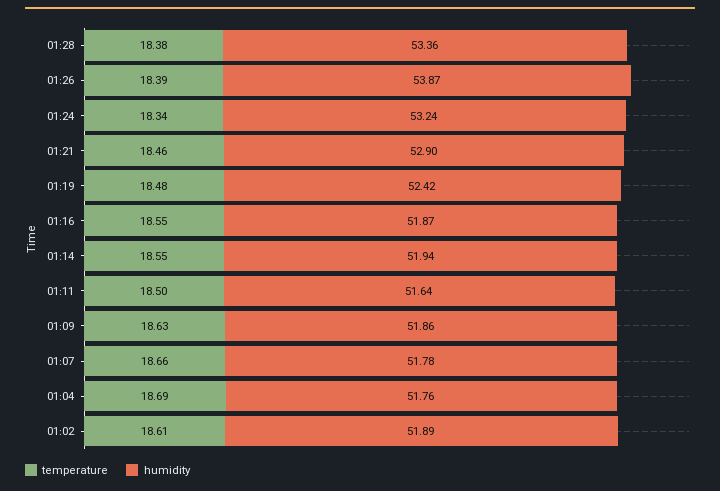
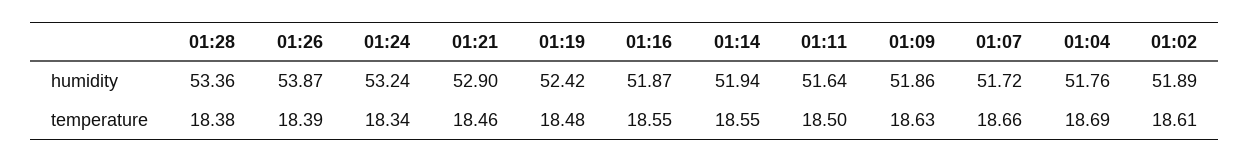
humidity, 01:07: 51.78 -> 51.72

